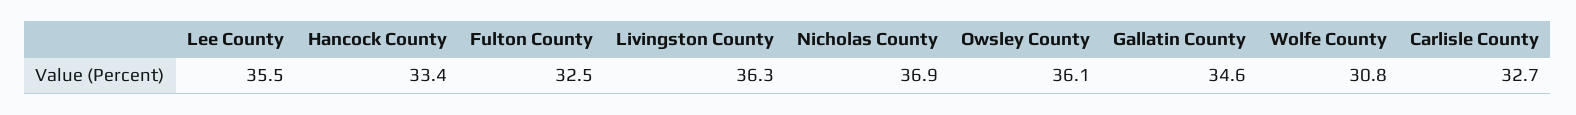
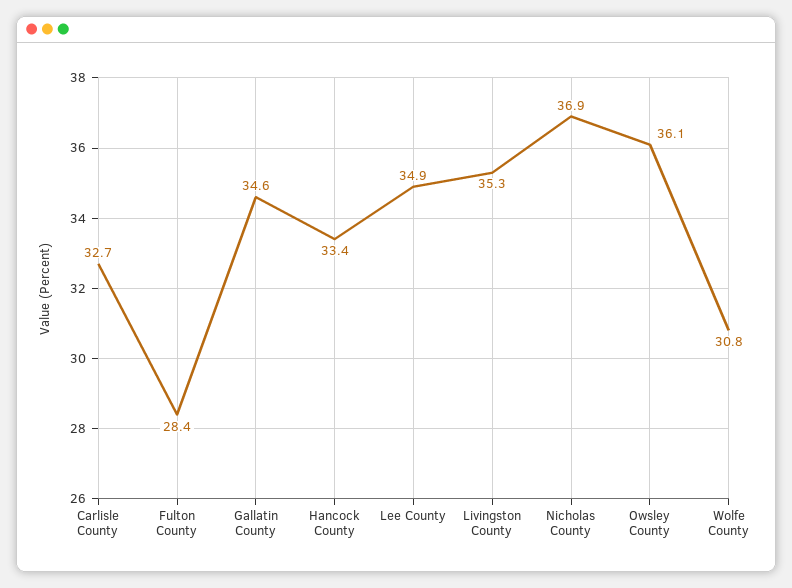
Lee County: 35.5 -> 34.9
Fulton County: 32.5 -> 28.4
Livingston County: 36.3 -> 35.3

